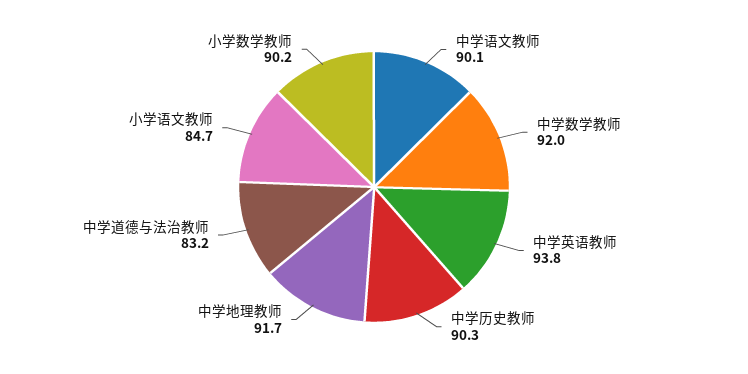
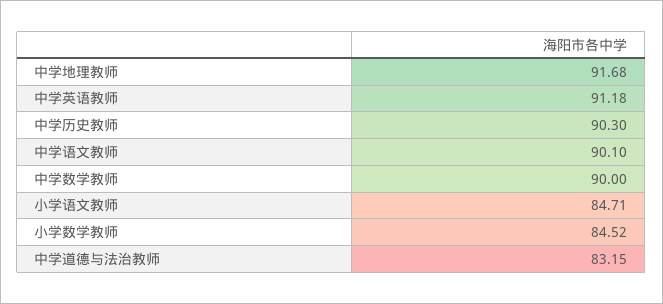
中学数学教师: 92 -> 90
中学英语教师: 93.8 -> 91.18
小学数学教师: 90.2 -> 84.52

